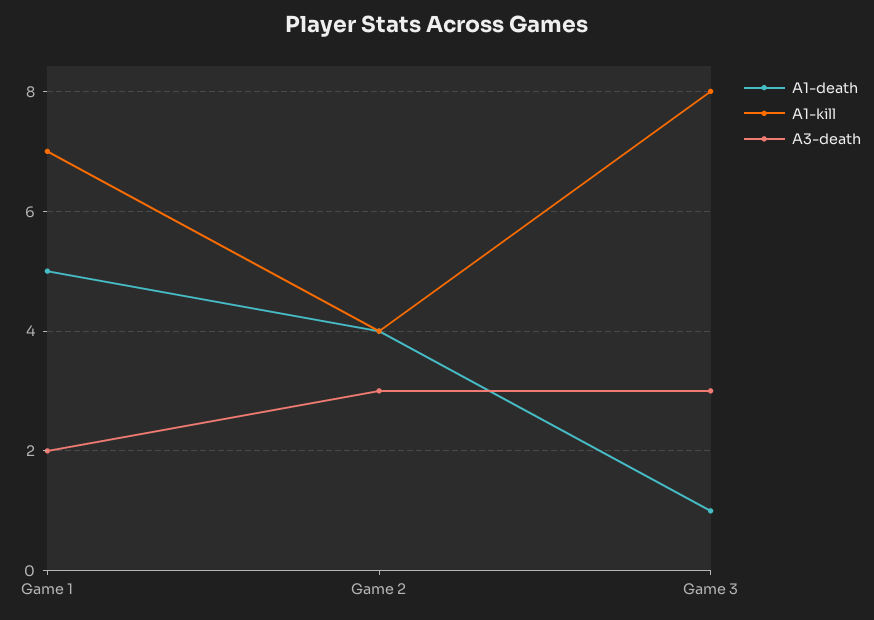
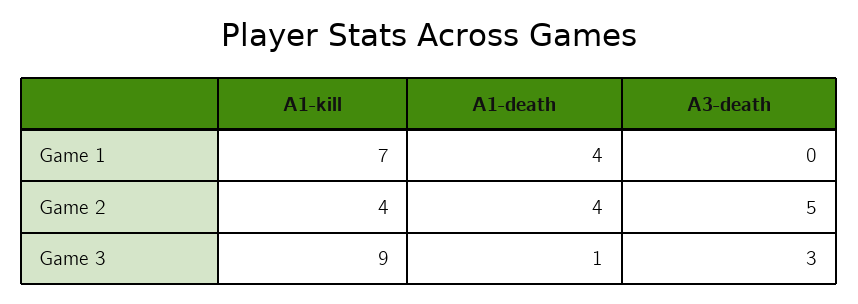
A1-death, Game 1: 5 -> 4
A3-death, Game 1: 2 -> 0
A3-death, Game 2: 3 -> 5
A1-kill, Game 3: 8 -> 9

